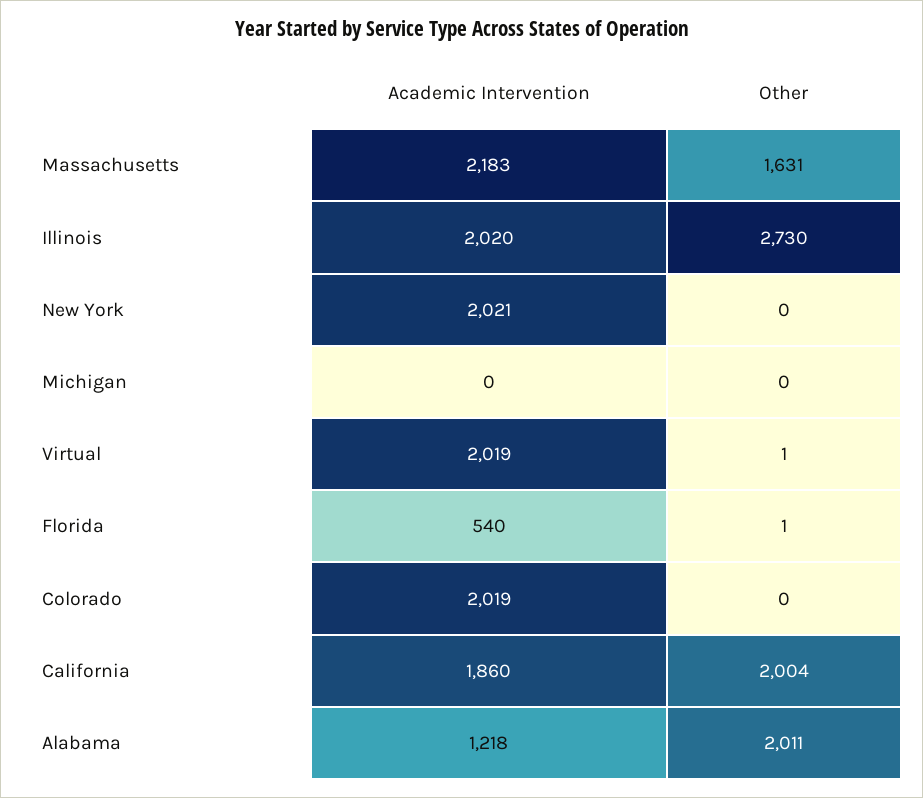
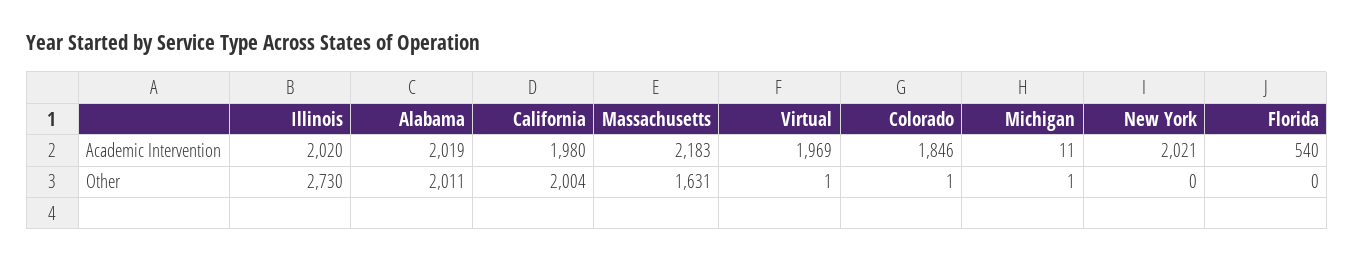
Academic Intervention, Michigan: 0 -> 11
Other, Michigan: 0 -> 1
Academic Intervention, Virtual: 2019 -> 1969
Other, Florida: 1 -> 0
Academic Intervention, Colorado: 2019 -> 1846
Other, Colorado: 0 -> 1
Academic Intervention, California: 1860 -> 1980
Academic Intervention, Alabama: 1218 -> 2019

